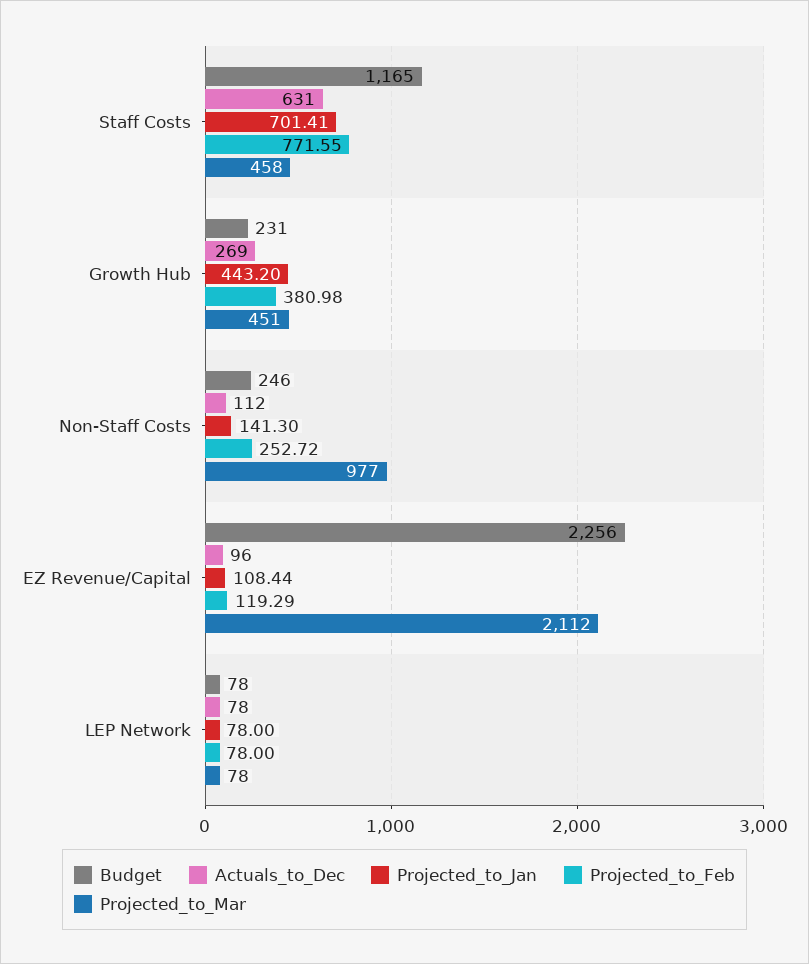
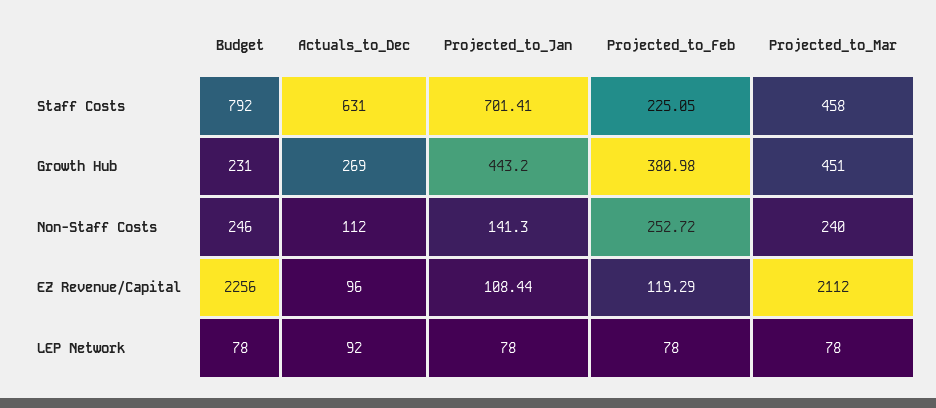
Budget, Staff Costs: 1165 -> 792
Projected_to_Feb, Staff Costs: 771.55 -> 225.05
Projected_to_Mar, Non-Staff Costs: 977 -> 240
Actuals_to_Dec, LEP Network: 78 -> 92

